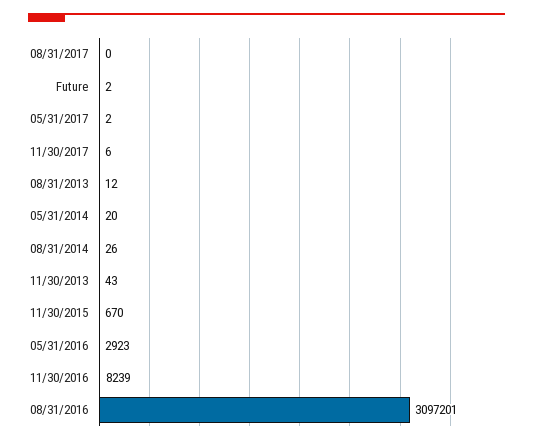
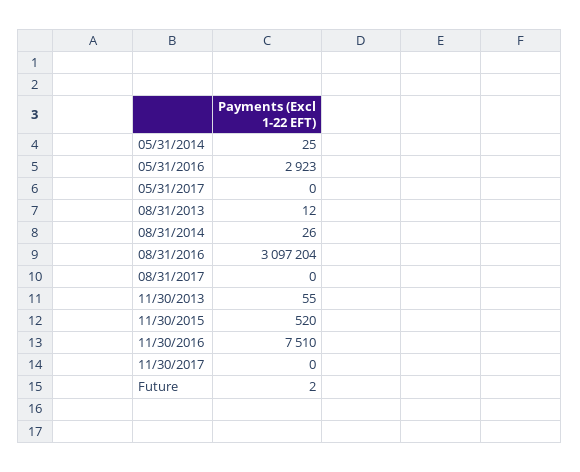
05/31/2017: 2 -> 0
11/30/2017: 6 -> 0
05/31/2014: 20 -> 25
11/30/2013: 43 -> 55
11/30/2015: 670 -> 520
11/30/2016: 8239 -> 7510
08/31/2016: 3097201 -> 3097204

